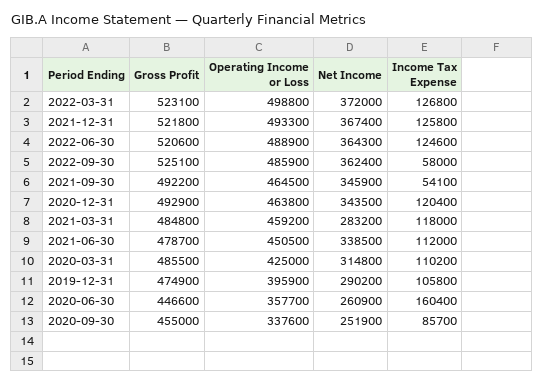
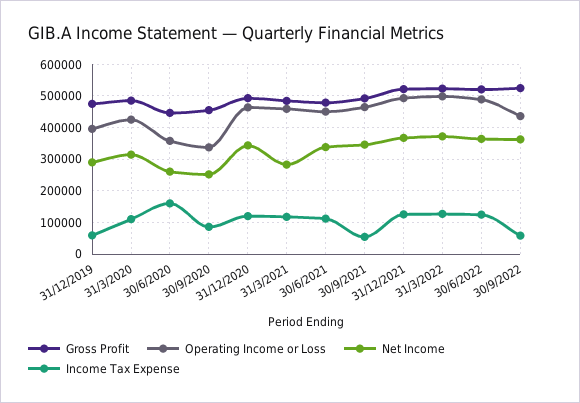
Operating Income or Loss, 2022-09-30: 485900 -> 440000
Income Tax Expense, 2019-12-31: 105800 -> 60000

